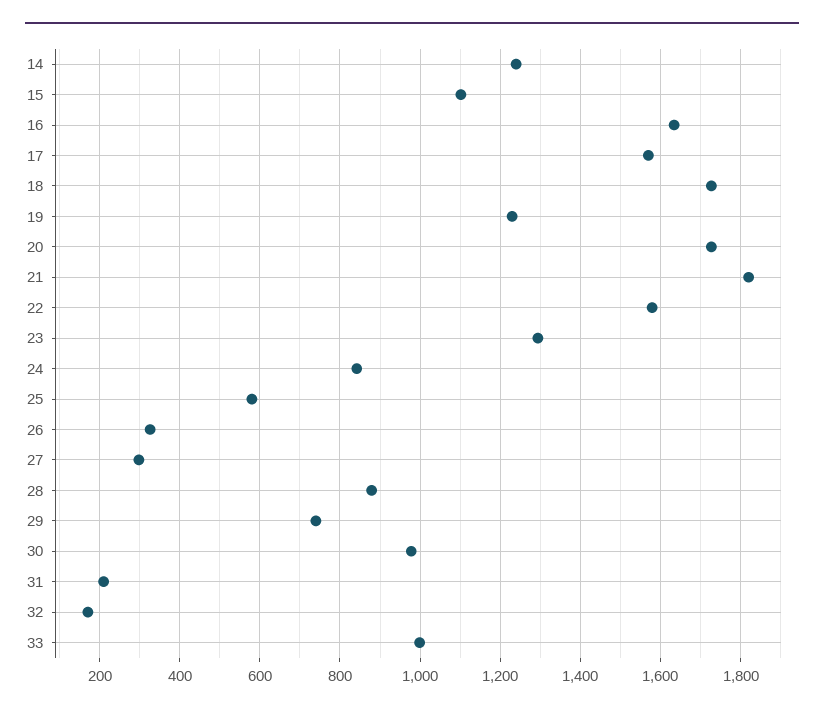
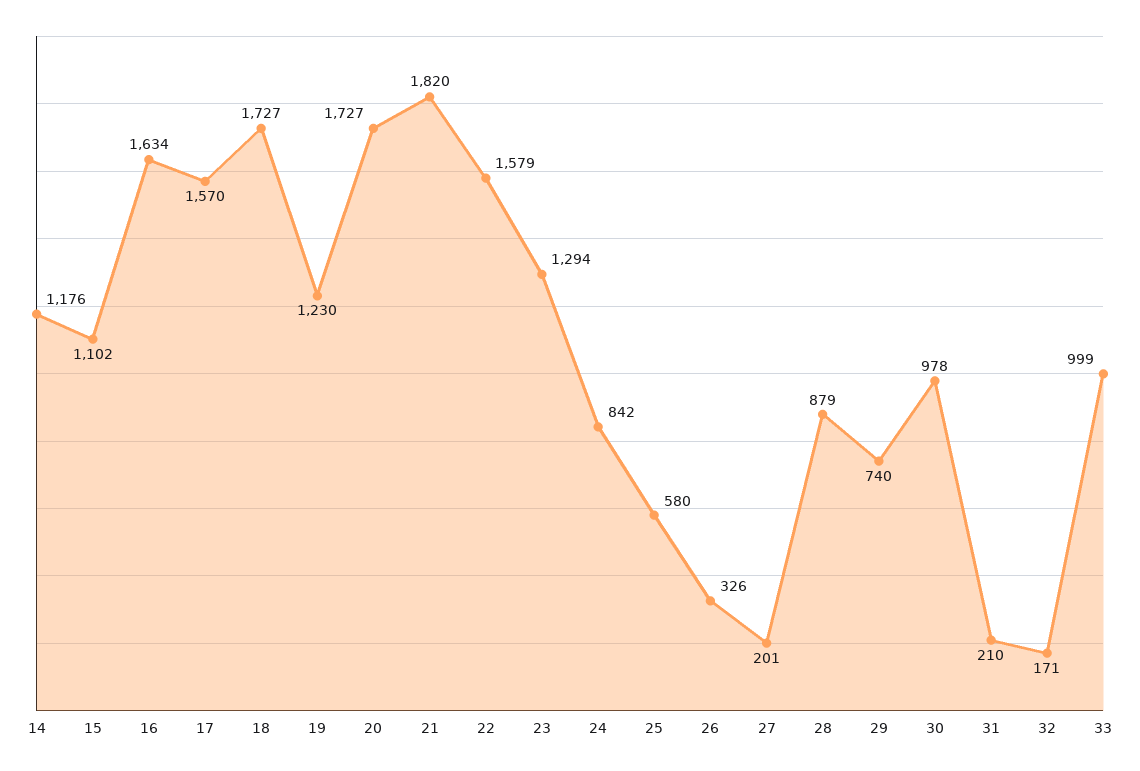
14: 1240 -> 1176
27: 300 -> 201

